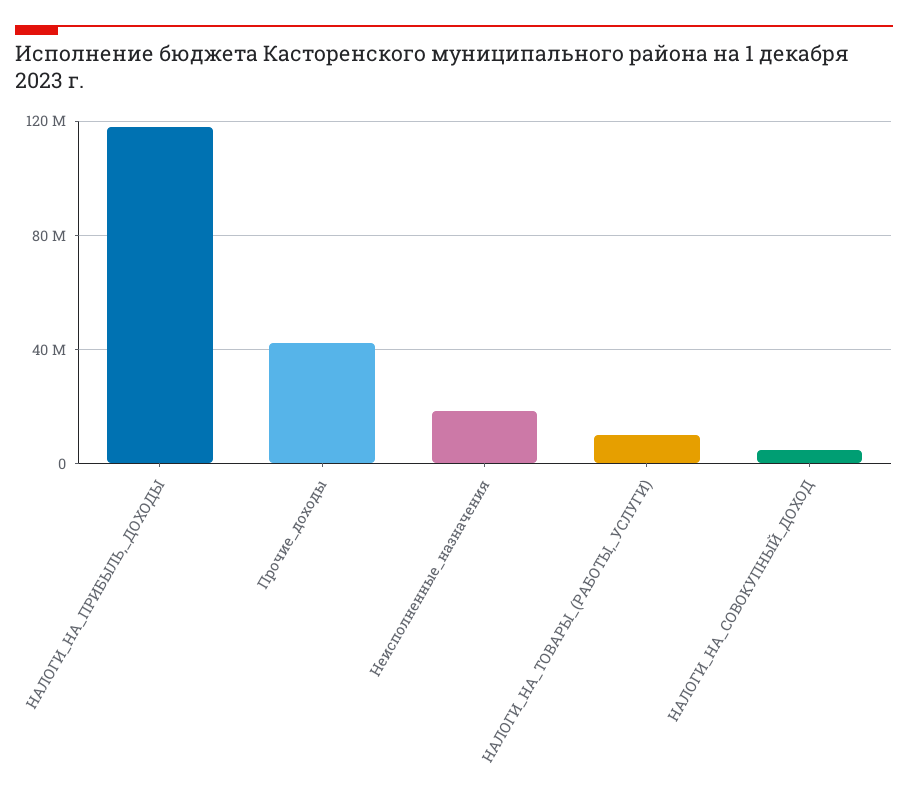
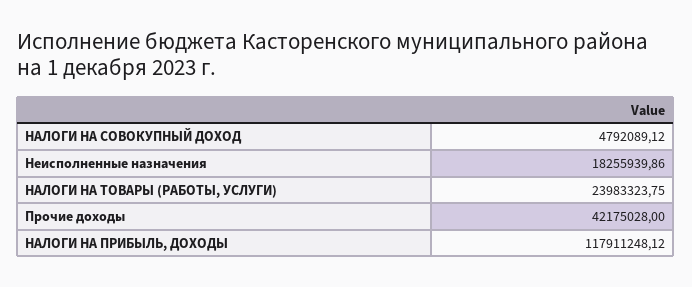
НАЛОГИ_НА_ТОВАРЫ_(РАБОТЫ,_УСЛУГИ): 10000000 -> 23983323.75

